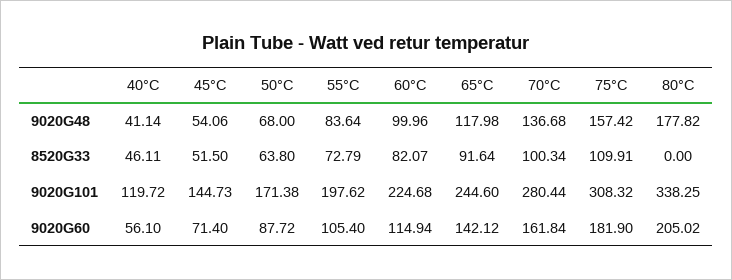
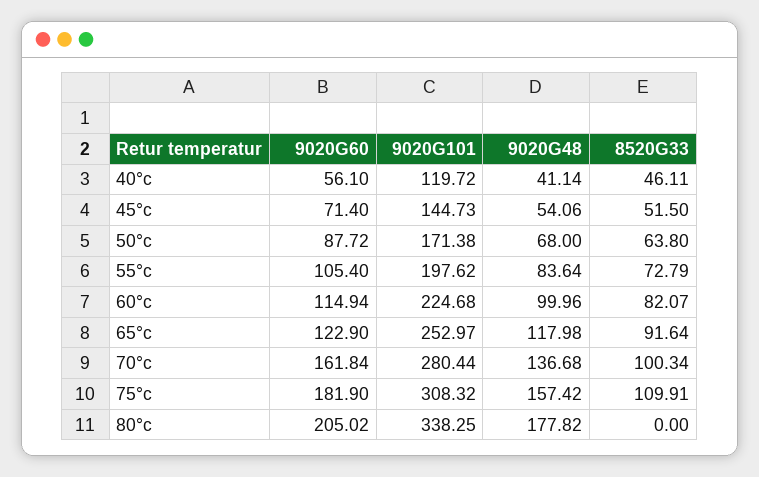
65°C, 9020G101: 244.6 -> 252.97
65°C, 9020G60: 142.12 -> 122.9

